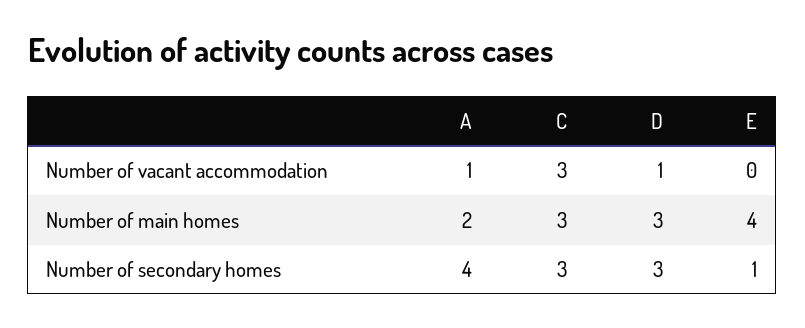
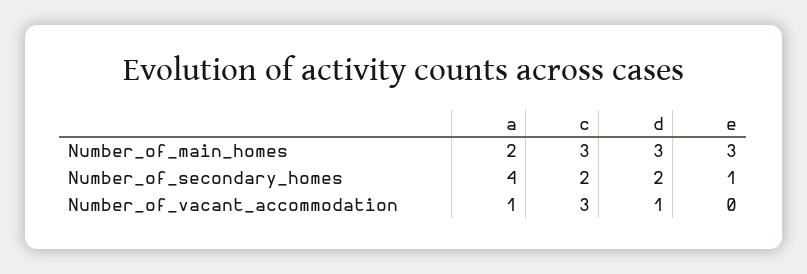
E, Number of main homes: 4 -> 3
C, Number of secondary homes: 3 -> 2
D, Number of secondary homes: 3 -> 2

